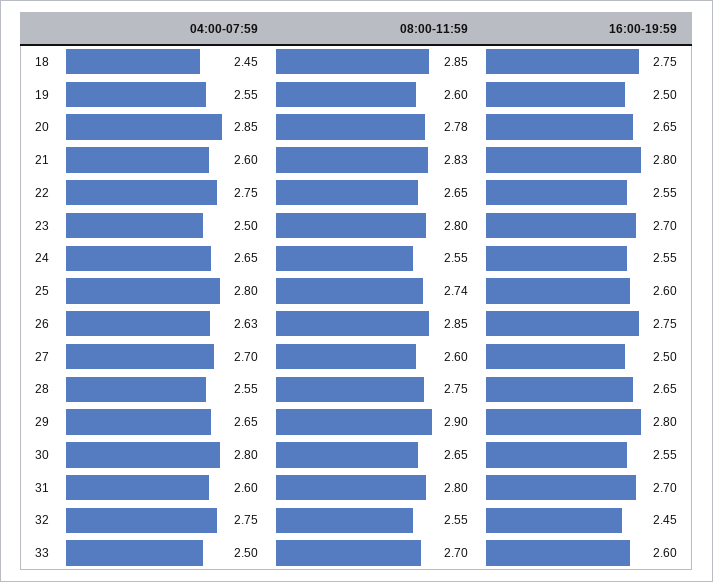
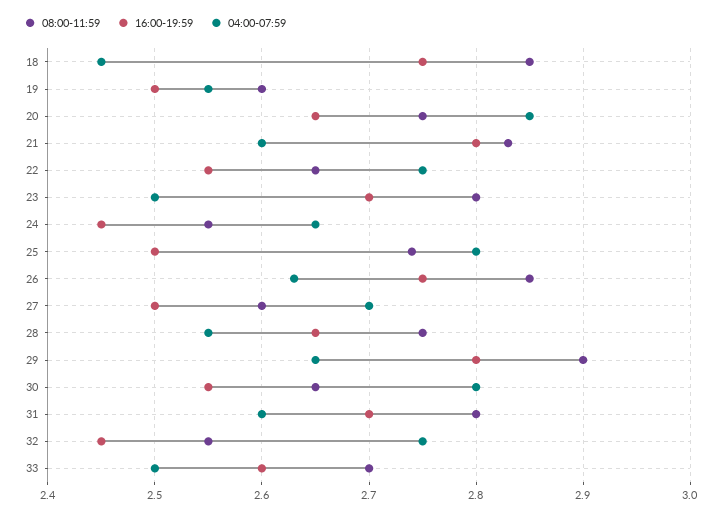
08:00-11:59, 20: 2.78 -> 2.75
16:00-19:59, 24: 2.55 -> 2.45
16:00-19:59, 25: 2.6 -> 2.5

